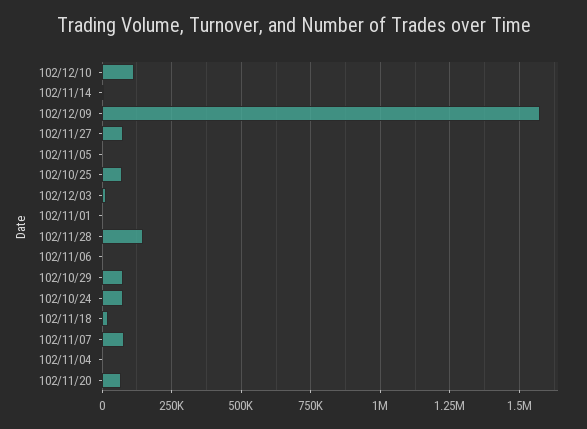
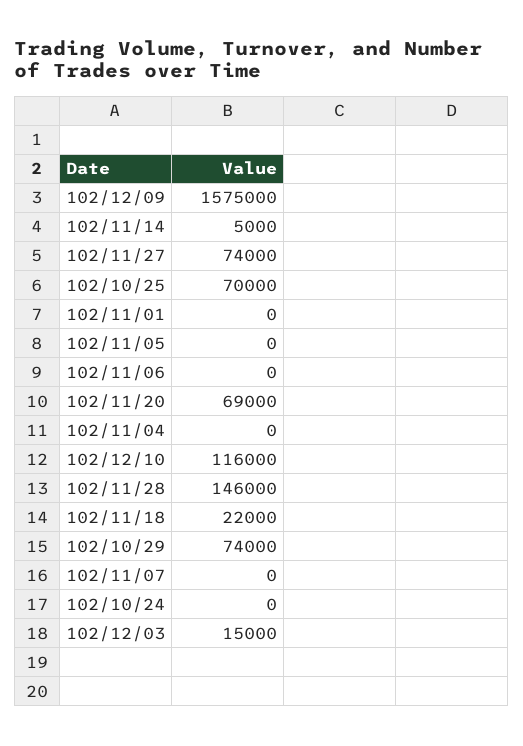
102/10/24: 75000 -> 0
102/11/07: 75000 -> 0

